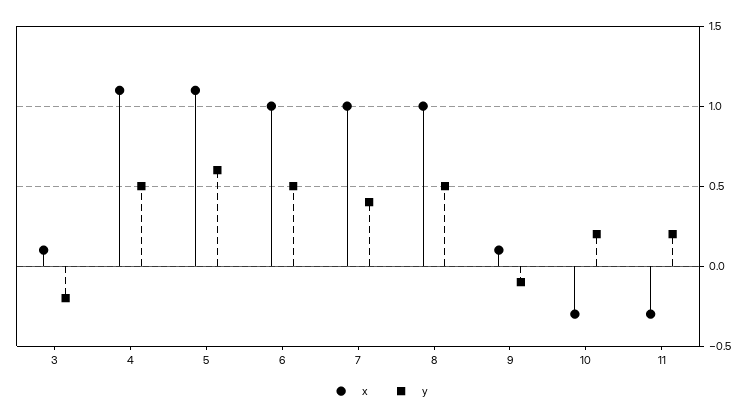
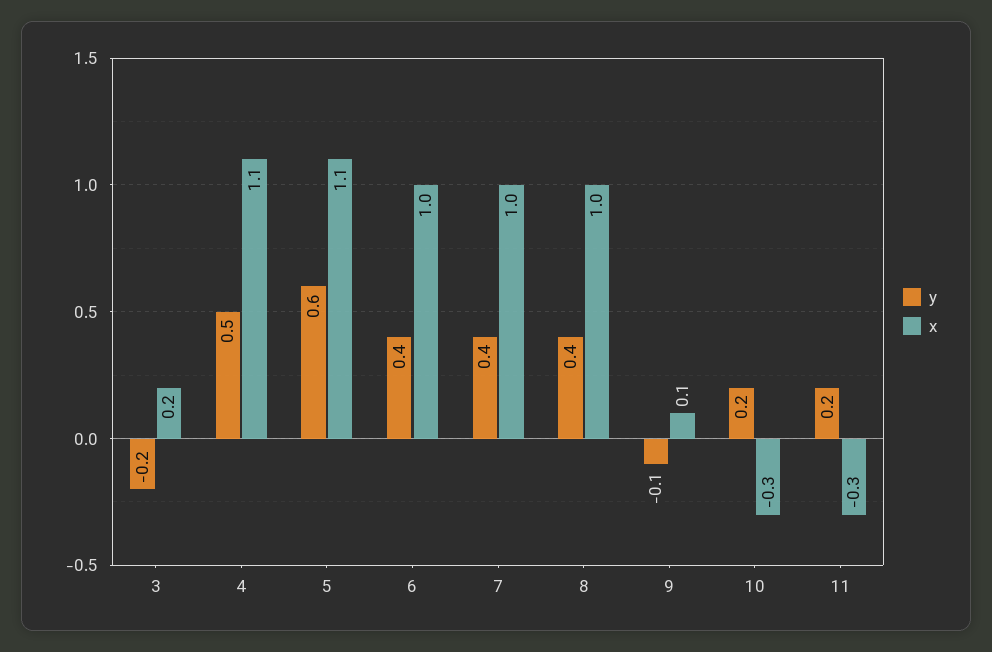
x, 3: 0.1 -> 0.2
y, 6: 0.5 -> 0.4
y, 8: 0.5 -> 0.4

